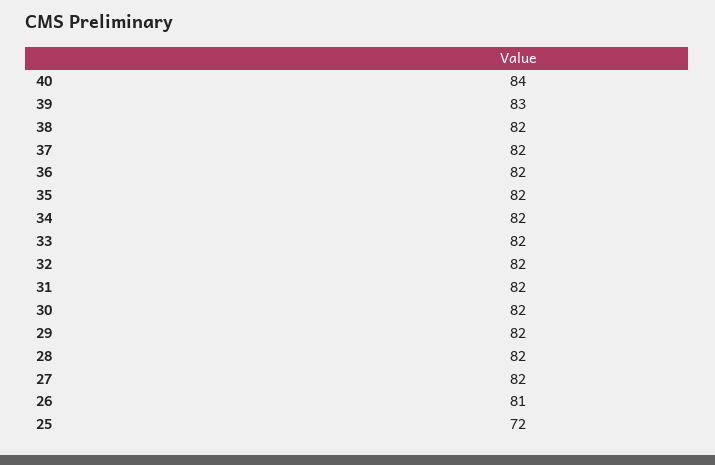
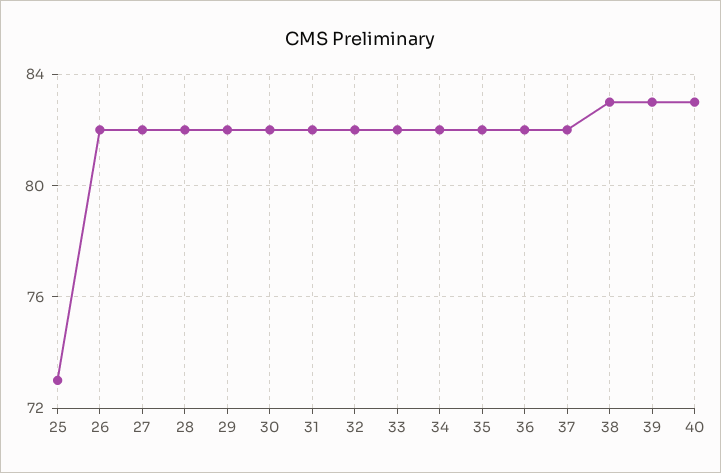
40: 84 -> 83
38: 82 -> 83
26: 81 -> 82
25: 72 -> 73

